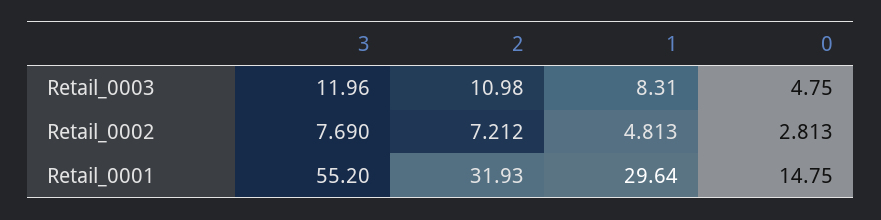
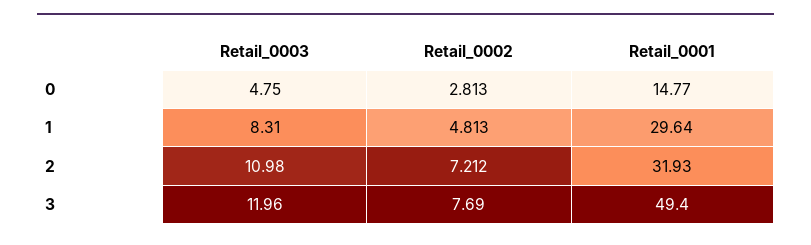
3, Retail_0001: 55.2 -> 49.4
0, Retail_0001: 14.75 -> 14.77

